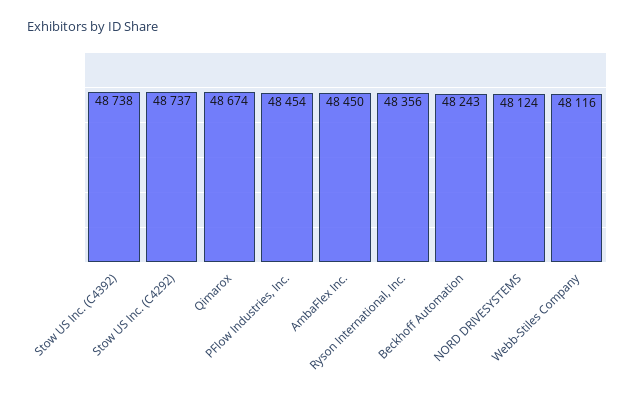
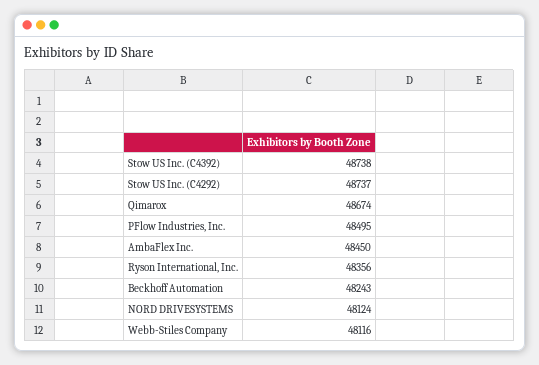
PFlow Industries, Inc.: 48454 -> 48495

